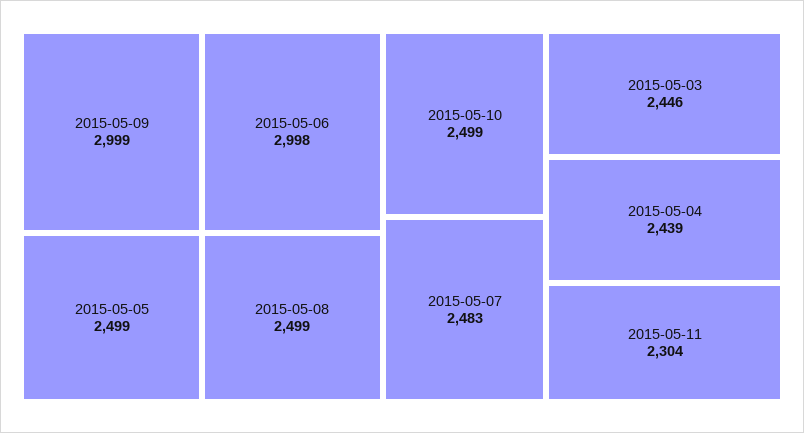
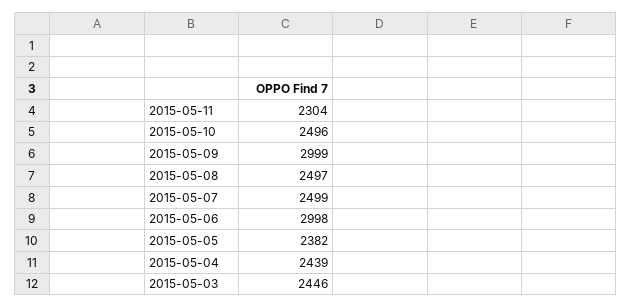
2015-05-05: 2499 -> 2382
2015-05-08: 2499 -> 2497
2015-05-10: 2499 -> 2496
2015-05-07: 2483 -> 2499

